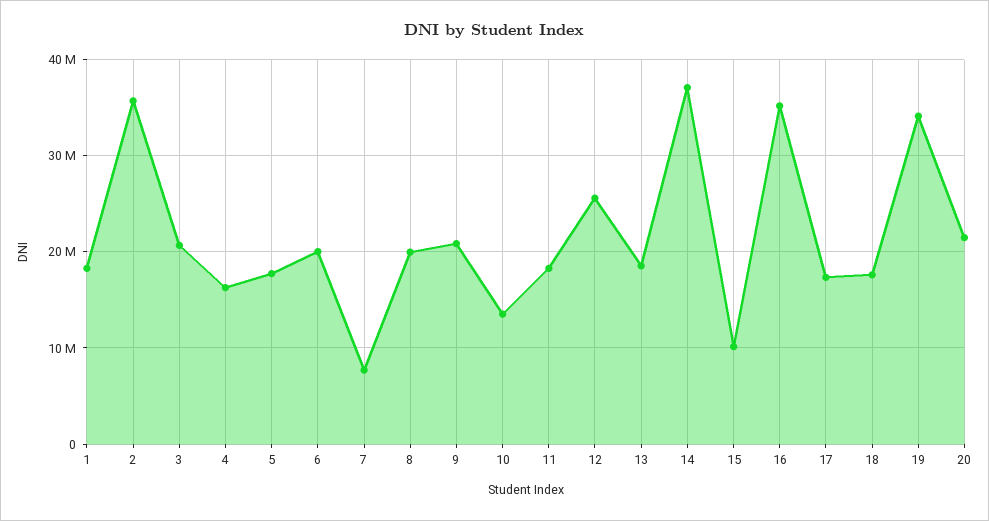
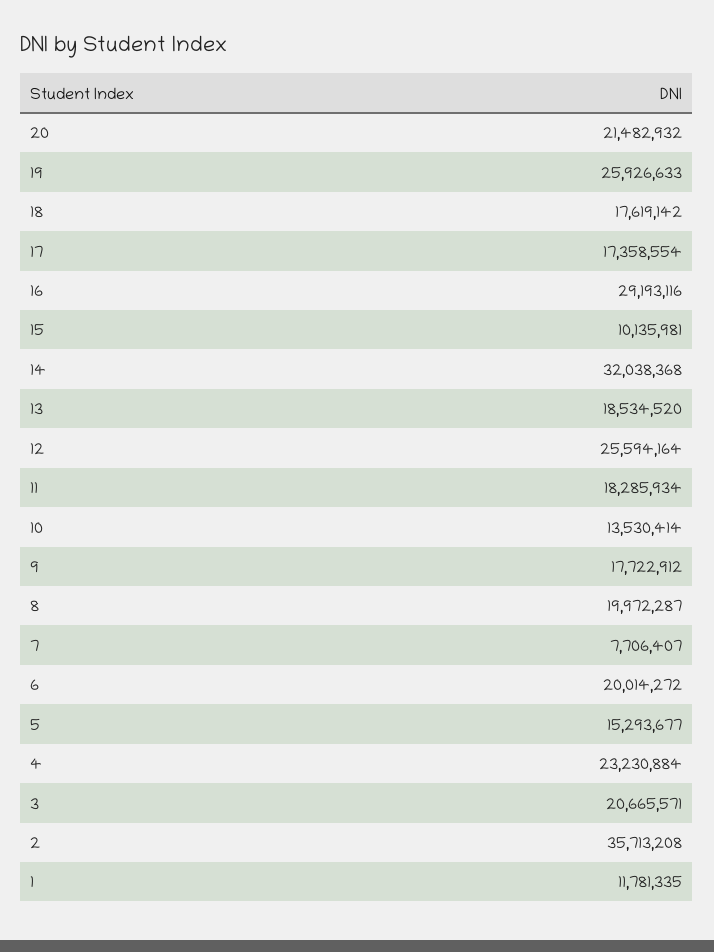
1: 18000000 -> 11781335
4: 16000000 -> 23230884
5: 18000000 -> 15293677
9: 21000000 -> 17722912
14: 37000000 -> 32038368
16: 35000000 -> 29193116
19: 34000000 -> 25926633

